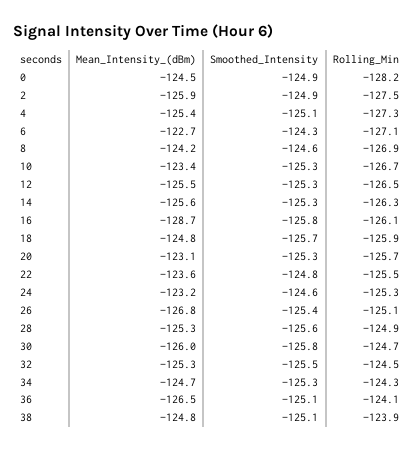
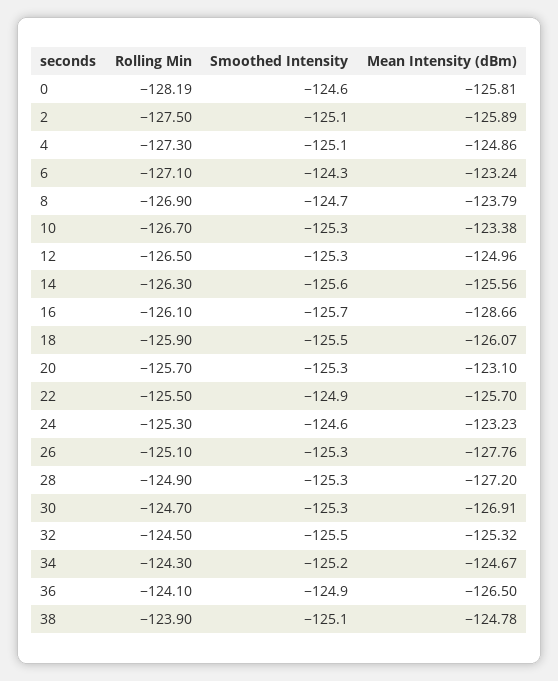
Mean_Intensity_(dBm), 0: -124.5 -> -125.81
Smoothed_Intensity, 0: -124.9 -> -124.6
Smoothed_Intensity, 2: -124.9 -> -125.1
Mean_Intensity_(dBm), 4: -125.4 -> -124.86
Mean_Intensity_(dBm), 6: -122.7 -> -123.24
Mean_Intensity_(dBm), 8: -124.2 -> -123.79
Smoothed_Intensity, 8: -124.6 -> -124.7
Mean_Intensity_(dBm), 12: -125.5 -> -124.96
Smoothed_Intensity, 14: -125.3 -> -125.6
Smoothed_Intensity, 16: -125.8 -> -125.7
Mean_Intensity_(dBm), 18: -124.8 -> -126.07
Smoothed_Intensity, 18: -125.7 -> -125.5
Mean_Intensity_(dBm), 22: -123.6 -> -125.7
Smoothed_Intensity, 22: -124.8 -> -124.9
Mean_Intensity_(dBm), 26: -126.8 -> -127.76
Smoothed_Intensity, 26: -125.4 -> -125.3
Mean_Intensity_(dBm), 28: -125.3 -> -127.2
Smoothed_Intensity, 28: -125.6 -> -125.3
Mean_Intensity_(dBm), 30: -126 -> -126.91
Smoothed_Intensity, 30: -125.8 -> -125.3
Smoothed_Intensity, 34: -125.3 -> -125.2
Smoothed_Intensity, 36: -125.1 -> -124.9

